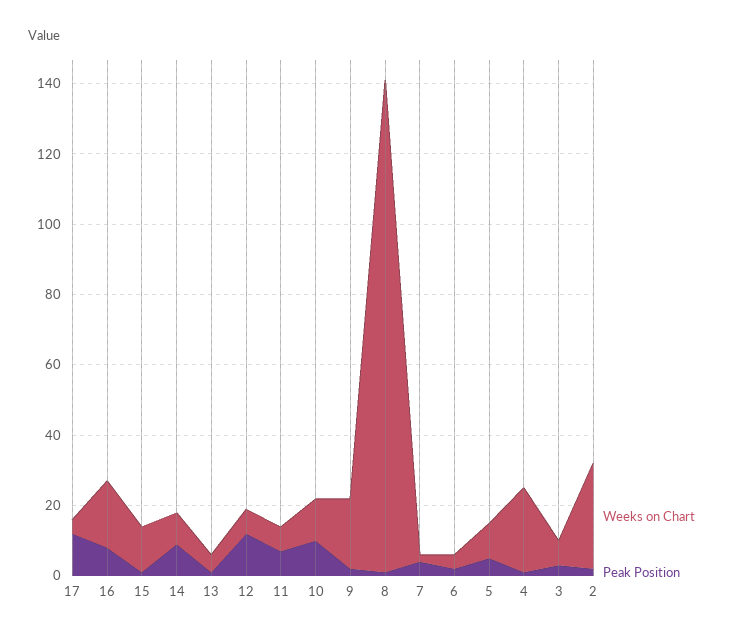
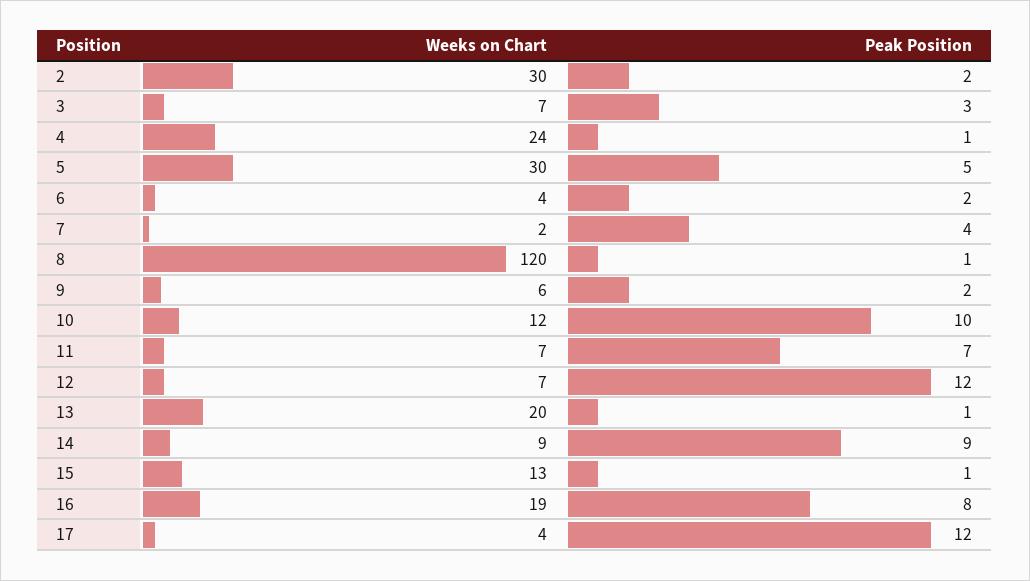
Weeks on Chart, 13: 5 -> 20
Weeks on Chart, 9: 20 -> 6
Weeks on Chart, 8: 140 -> 120
Weeks on Chart, 5: 10 -> 30

